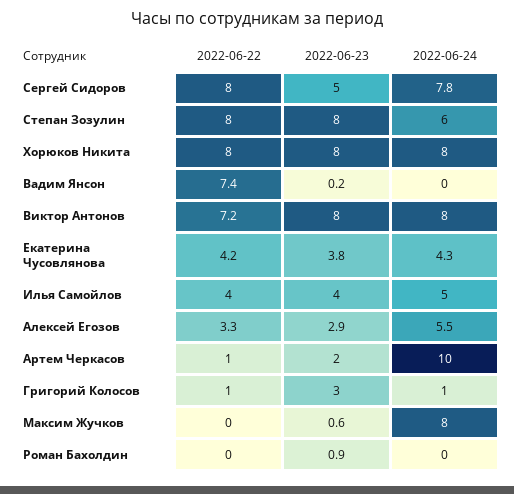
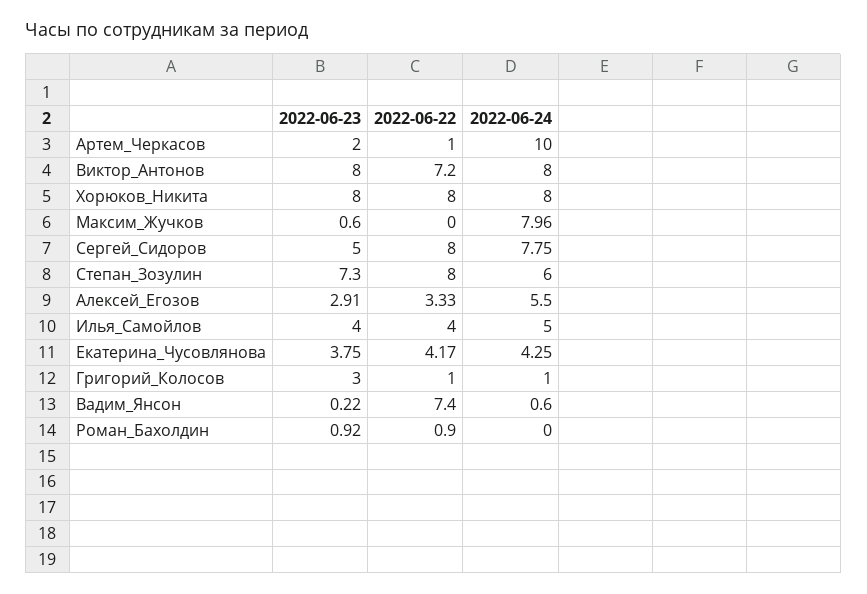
2022-06-23, Степан Зозулин: 8 -> 7.3
2022-06-24, Вадим Янсон: 0 -> 0.6
2022-06-22, Роман Бахолдин: 0 -> 0.9

